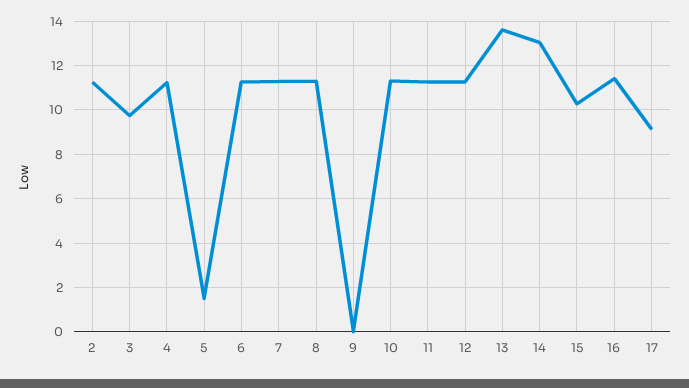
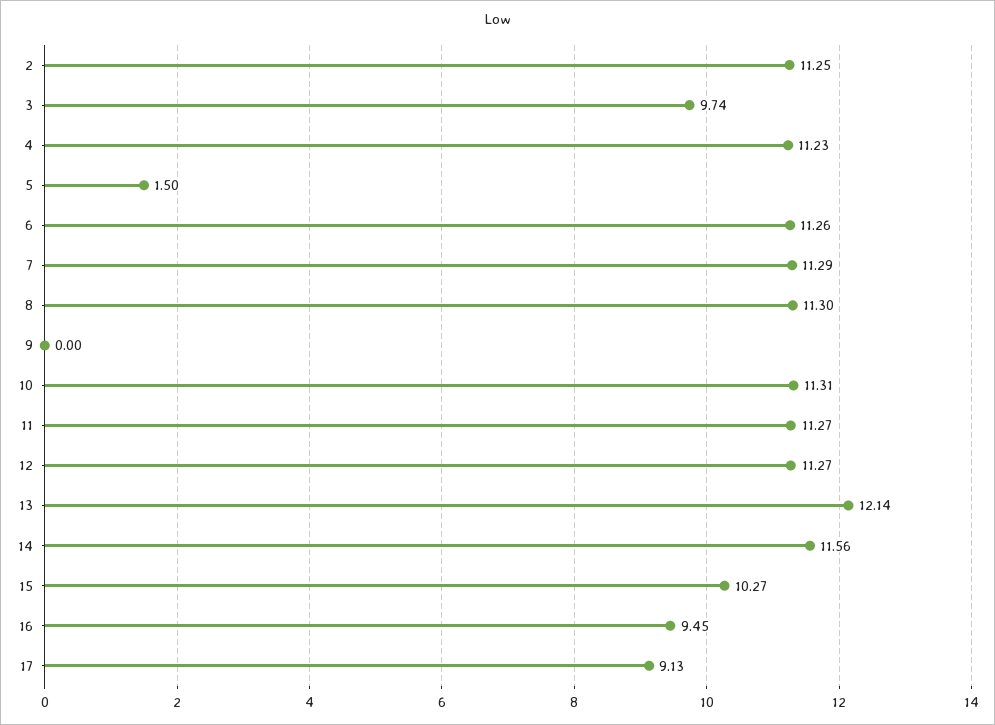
13: 13.5 -> 12.14
14: 13 -> 11.56
16: 11.5 -> 9.45

